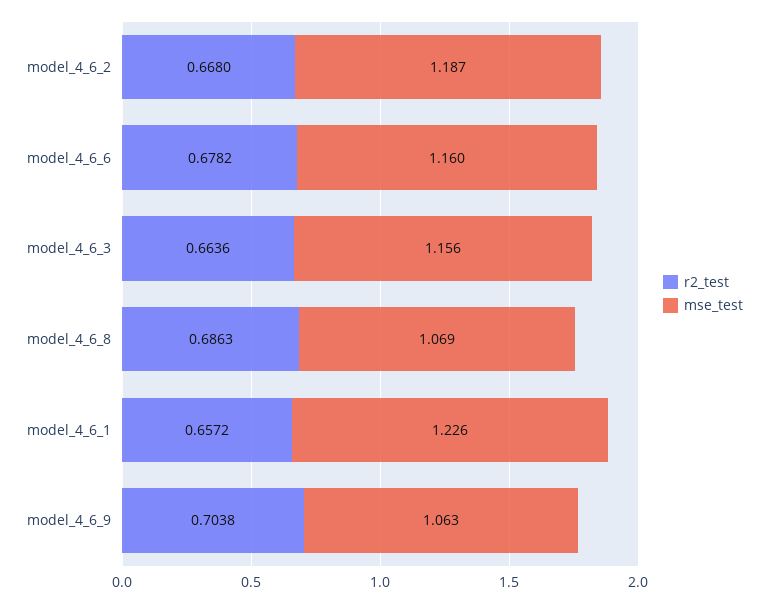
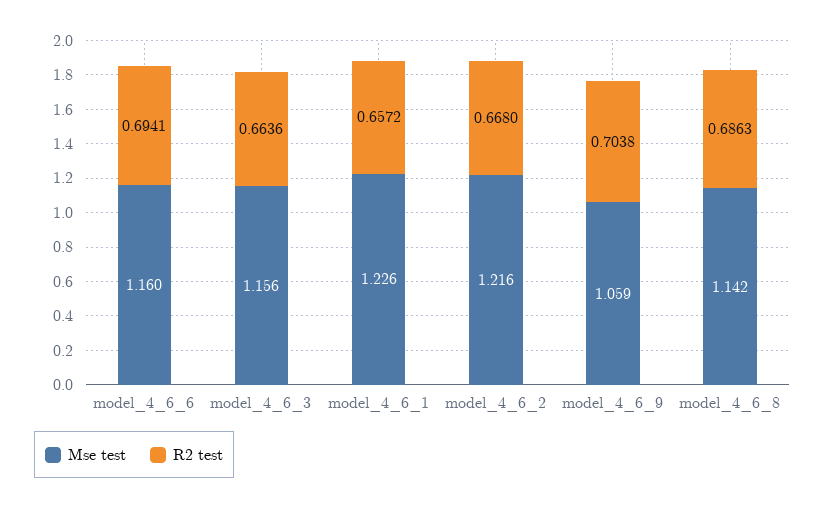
mse_test, model_4_6_2: 1.187 -> 1.216
r2_test, model_4_6_6: 0.6782 -> 0.6941
mse_test, model_4_6_8: 1.069 -> 1.142
mse_test, model_4_6_9: 1.063 -> 1.059

